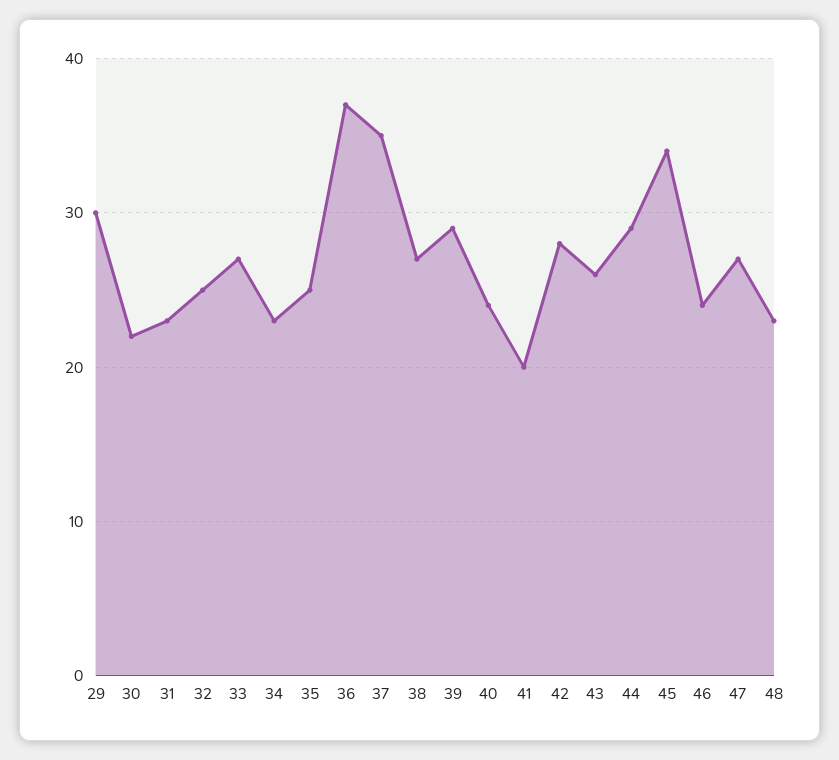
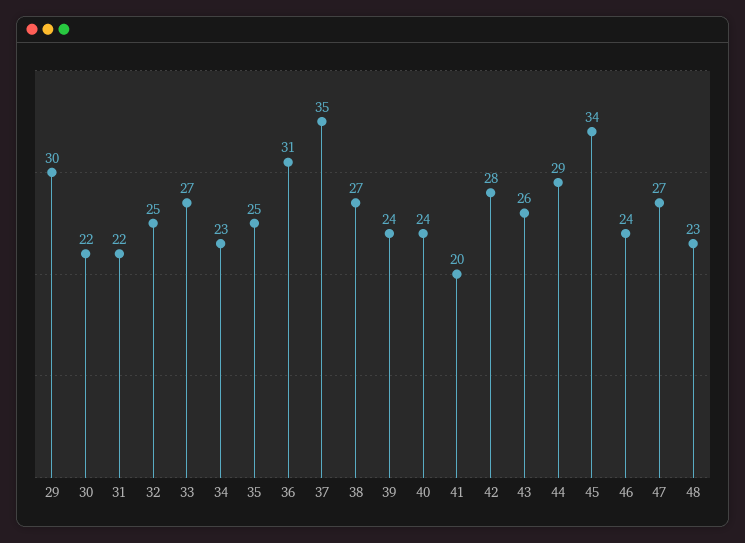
31: 23 -> 22
36: 37 -> 31
39: 29 -> 24

